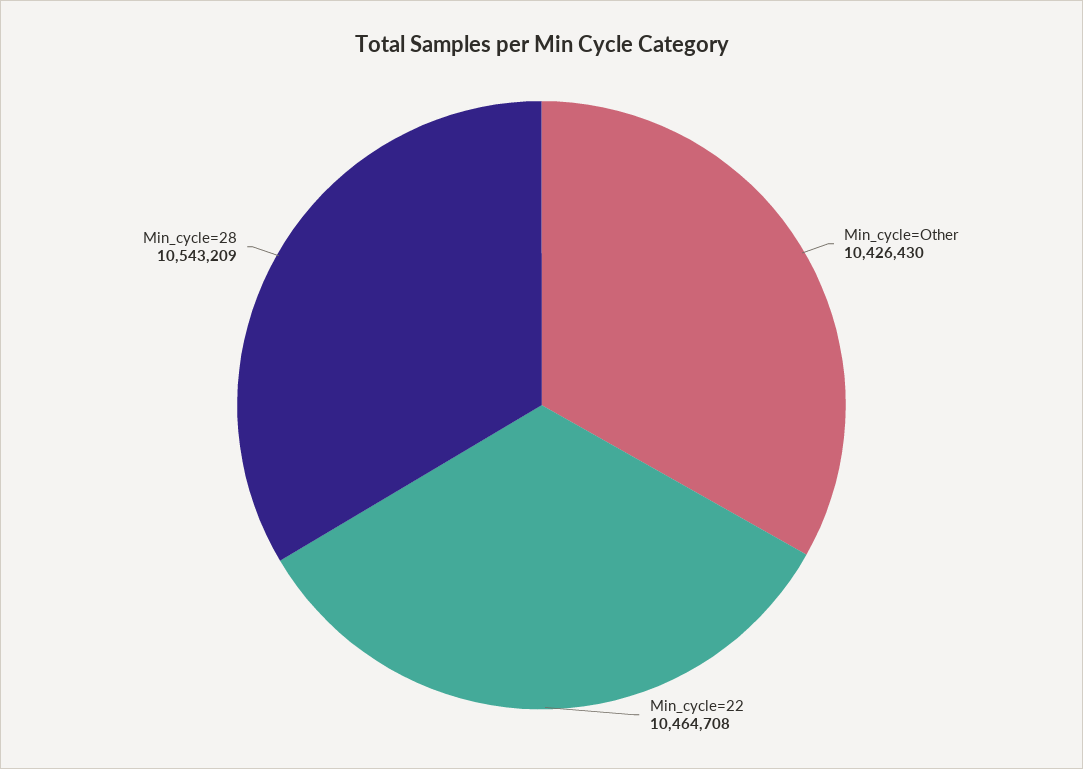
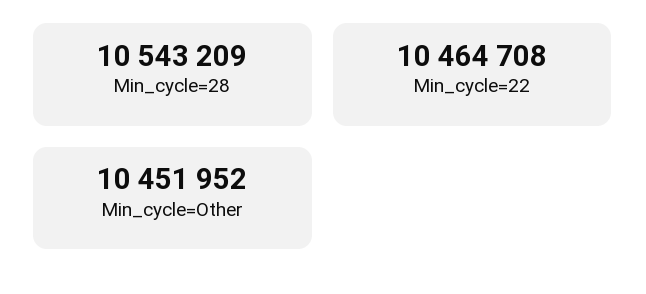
Min_cycle=Other: 10426430 -> 10451952

